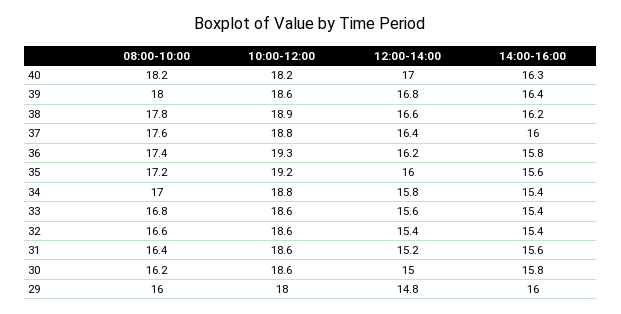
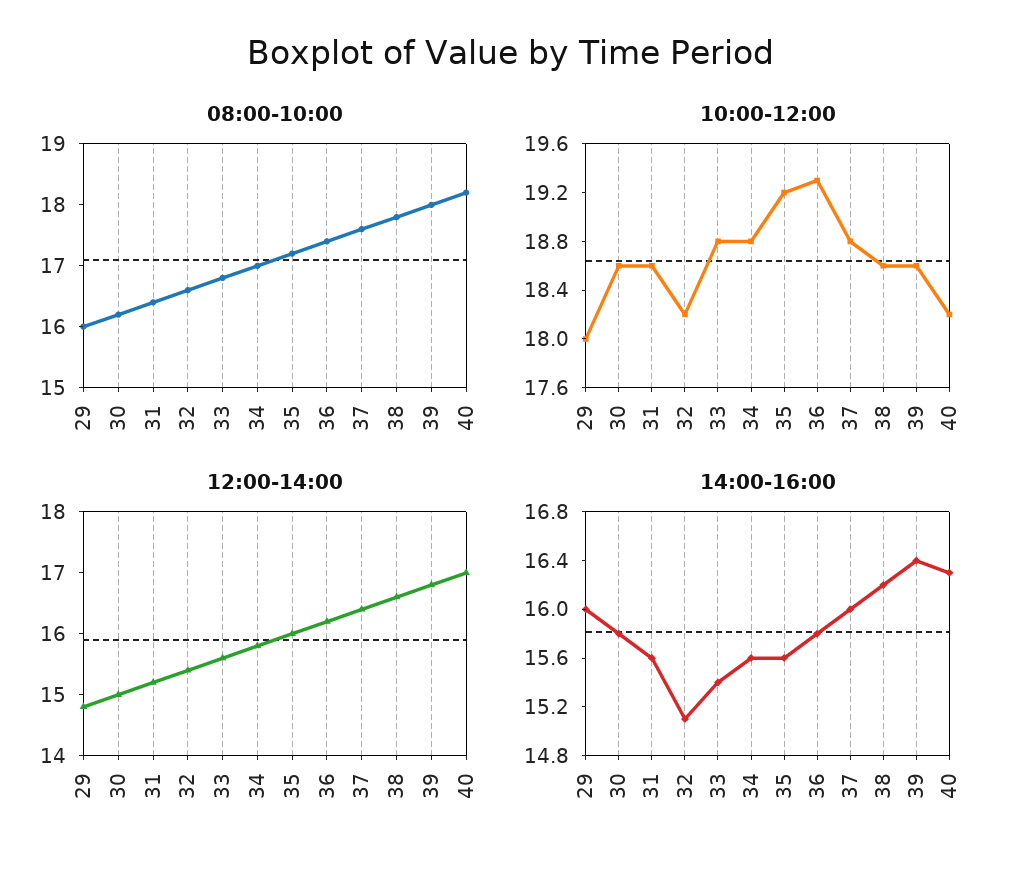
10:00-12:00, 38: 18.9 -> 18.6
14:00-16:00, 34: 15.4 -> 15.6
10:00-12:00, 33: 18.6 -> 18.8
10:00-12:00, 32: 18.6 -> 18.2
14:00-16:00, 32: 15.4 -> 15.1

